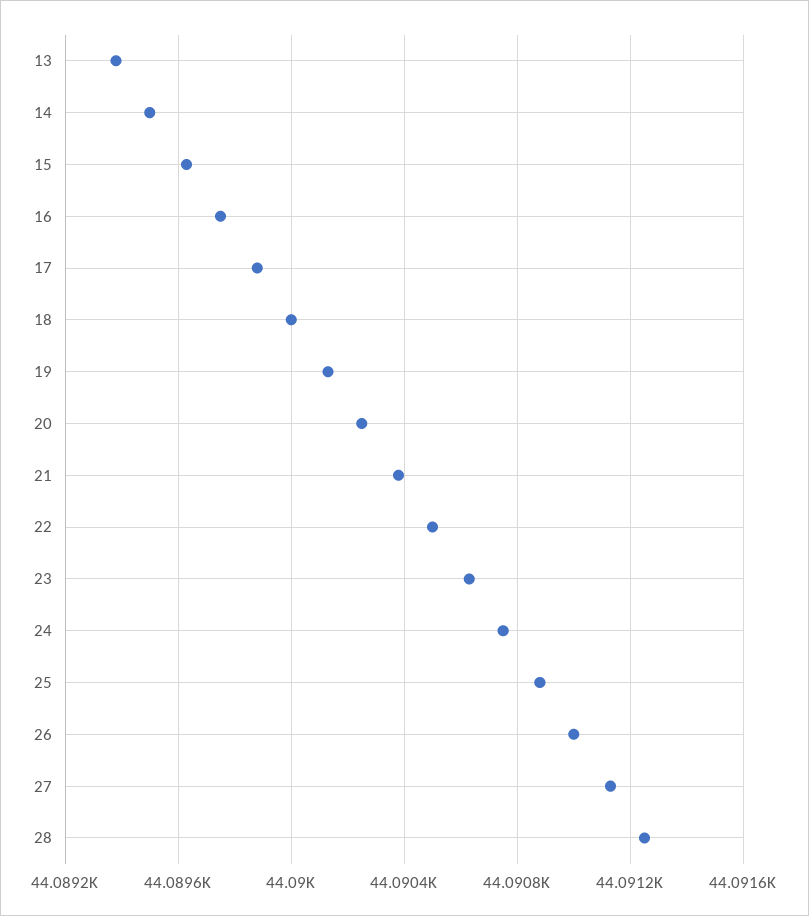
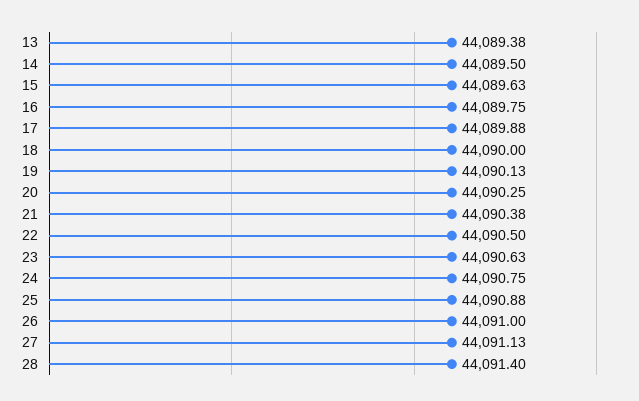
28: 44091.25 -> 44091.4

